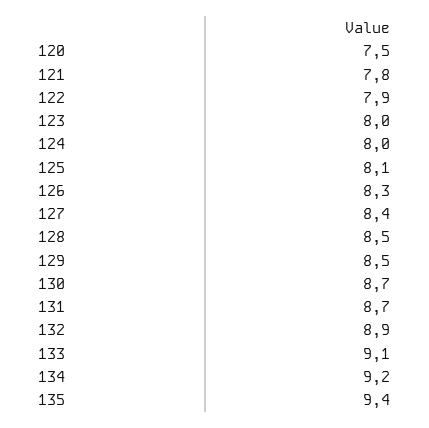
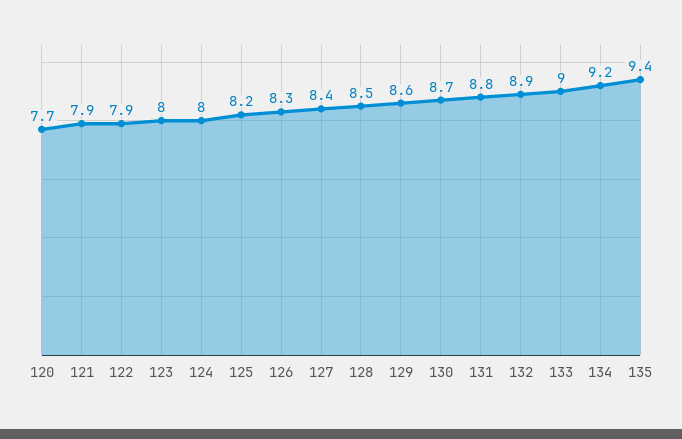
120: 7.5 -> 7.7
121: 7.8 -> 7.9
125: 8.1 -> 8.2
129: 8.5 -> 8.6
131: 8.7 -> 8.8
133: 9.1 -> 9

